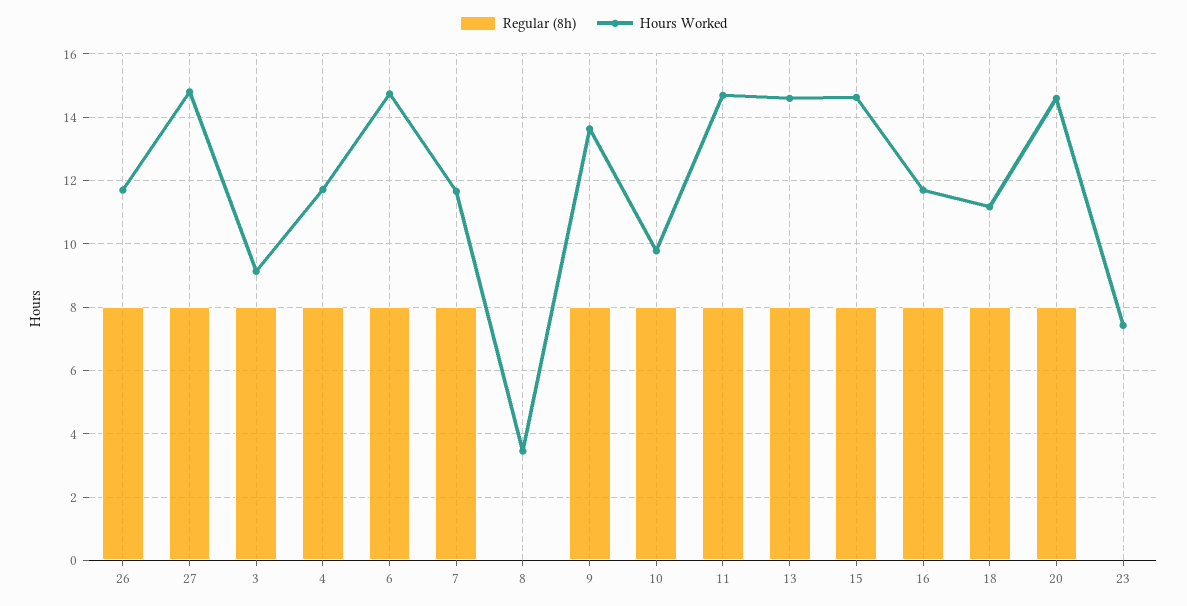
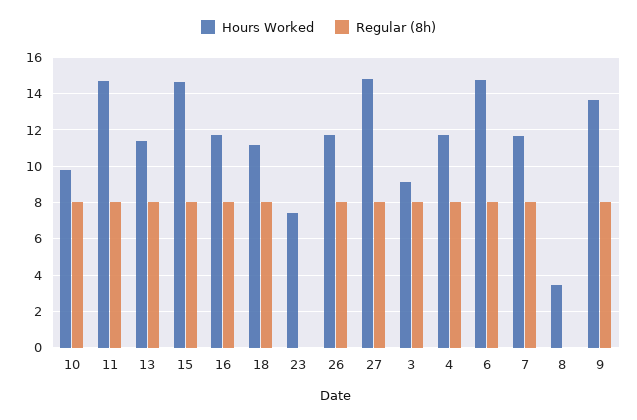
Hours Worked, 13: 14.6 -> 11.5
Regular (8h), 20: 8 -> none
Hours Worked, 20: 14.6 -> none

